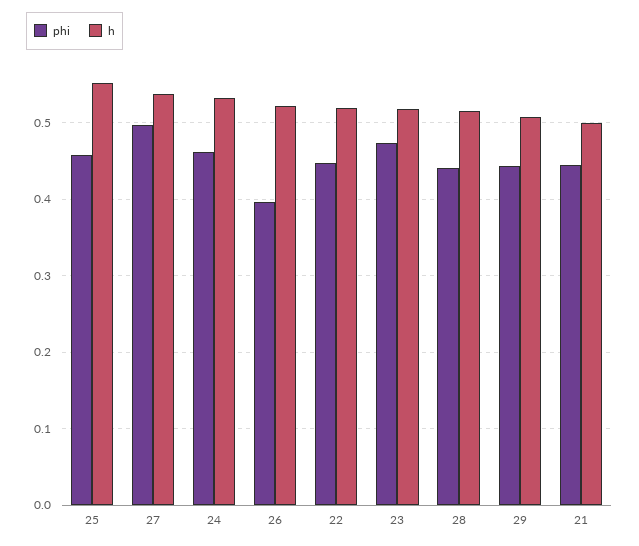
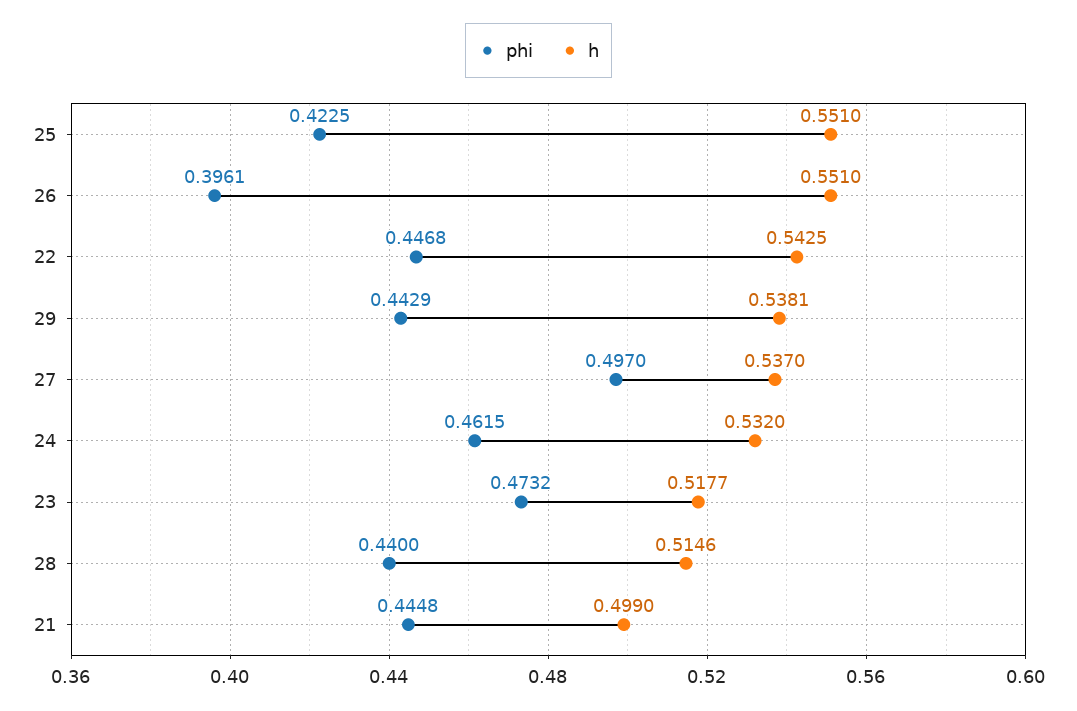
phi, 25: 0.46 -> 0.4225
h, 26: 0.52 -> 0.551
h, 22: 0.52 -> 0.5425
h, 29: 0.51 -> 0.5381

